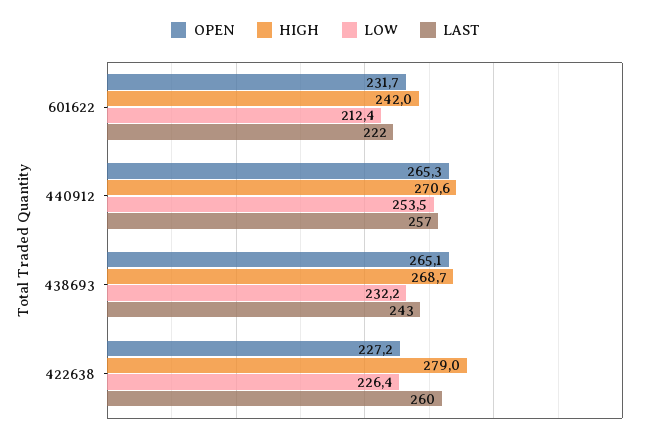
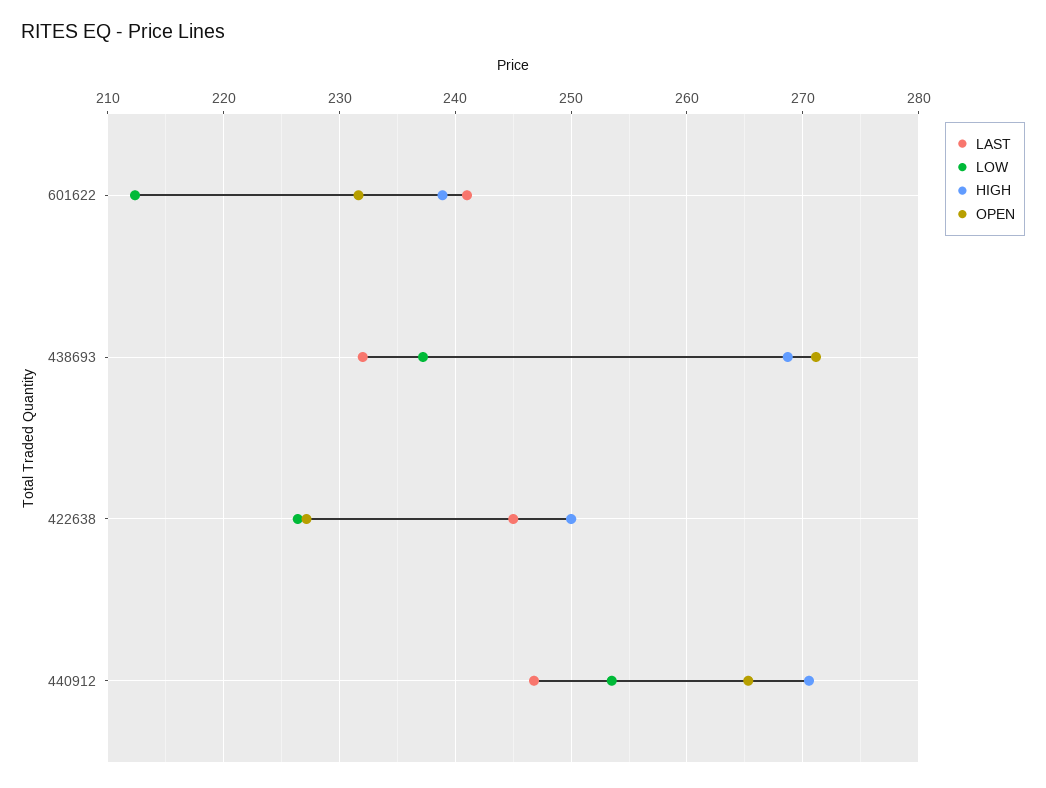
HIGH, 601622: 242 -> 239
LAST, 601622: 222 -> 241
LAST, 440912: 257 -> 247
OPEN, 438693: 265.1 -> 271
LOW, 438693: 232.2 -> 237
LAST, 438693: 243 -> 232
HIGH, 422638: 279 -> 250
LAST, 422638: 260 -> 245

